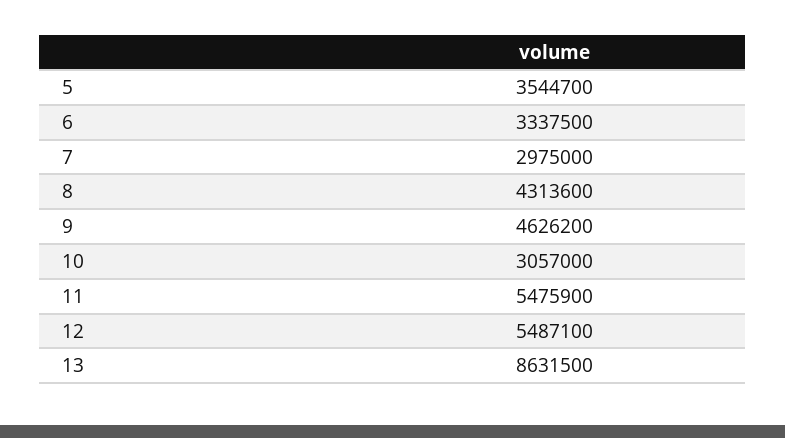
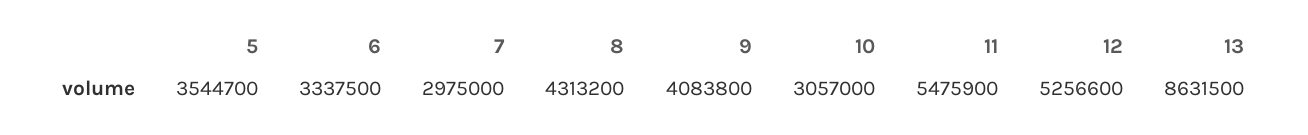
8: 4313600 -> 4313200
9: 4626200 -> 4083800
12: 5487100 -> 5256600

